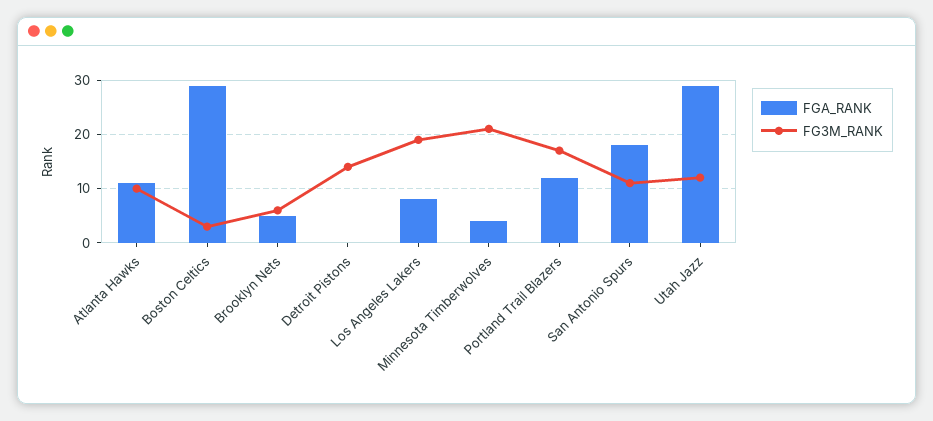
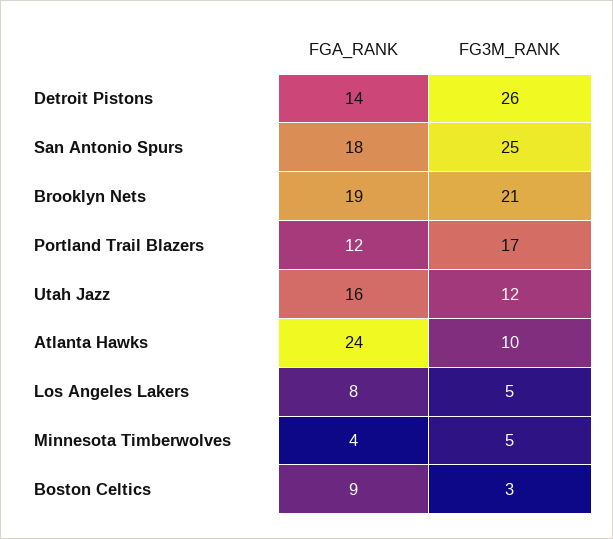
FGA_RANK, Atlanta Hawks: 10 -> 24
FGA_RANK, Boston Celtics: 30 -> 9
FGA_RANK, Brooklyn Nets: 5 -> 19
FG3M_RANK, Brooklyn Nets: 5 -> 21
FGA_RANK, Detroit Pistons: 0 -> 14
FG3M_RANK, Detroit Pistons: 15 -> 26
FG3M_RANK, Los Angeles Lakers: 20 -> 5
FG3M_RANK, Minnesota Timberwolves: 20 -> 5
FG3M_RANK, San Antonio Spurs: 10 -> 25
FGA_RANK, Utah Jazz: 30 -> 16

